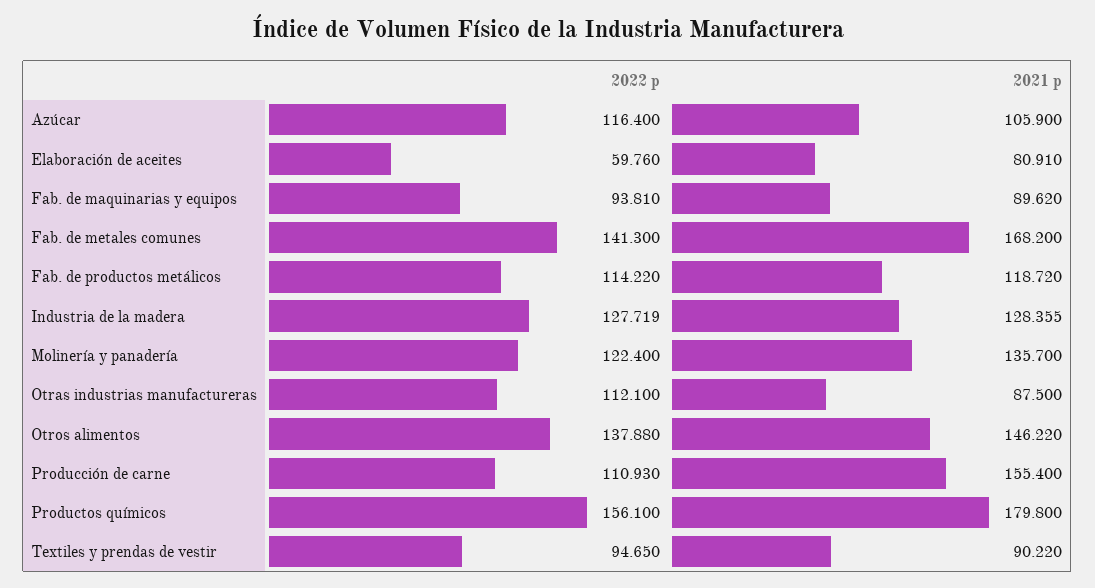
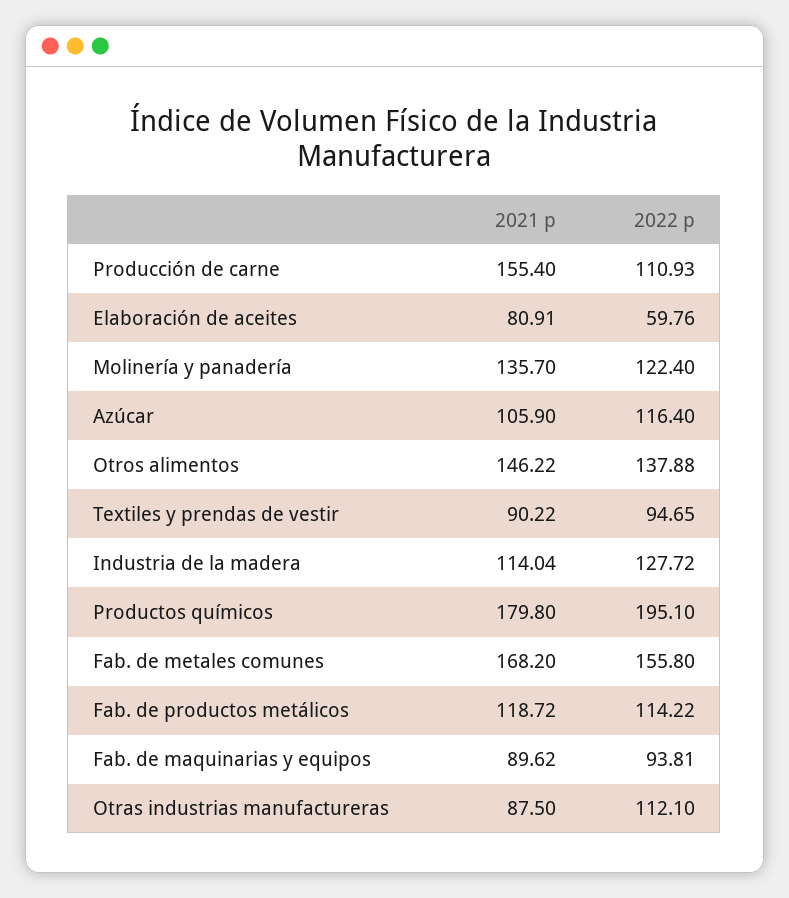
2022 p, Fab. de metales comunes: 141.3 -> 155.8
2021 p, Industria de la madera: 128.355 -> 114.04
2022 p, Productos químicos: 156.1 -> 195.1

